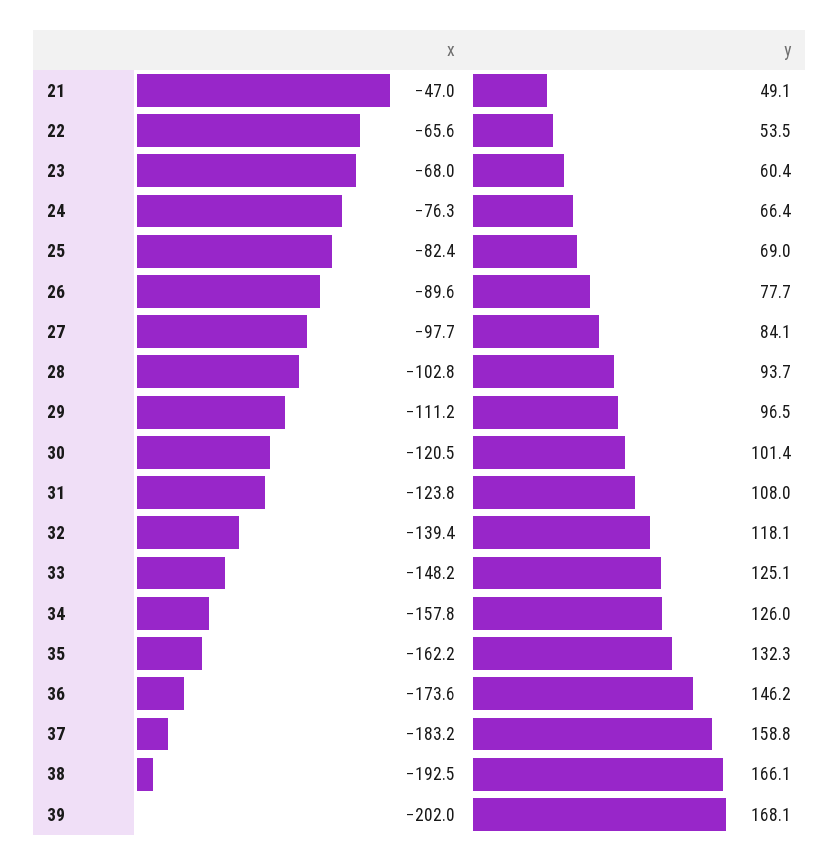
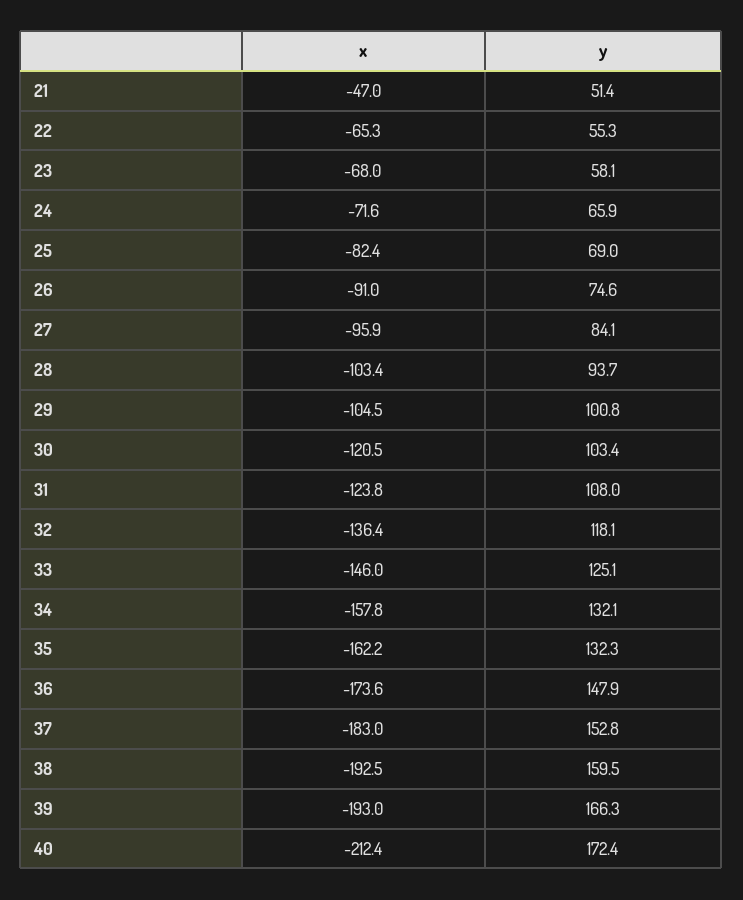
y, 21: 49.1 -> 51.4
x, 22: -65.6 -> -65.3
y, 22: 53.5 -> 55.3
y, 23: 60.4 -> 58.1
x, 24: -76.3 -> -71.6
y, 24: 66.4 -> 65.9
x, 26: -89.6 -> -91
y, 26: 77.7 -> 74.6
x, 27: -97.7 -> -95.9
x, 28: -102.8 -> -103.4
x, 29: -111.2 -> -104.5
y, 29: 96.5 -> 100.8
y, 30: 101.4 -> 103.4
x, 32: -139.4 -> -136.4
x, 33: -148.2 -> -146
y, 34: 126 -> 132.1
y, 36: 146.2 -> 147.9
x, 37: -183.2 -> -183
y, 37: 158.8 -> 152.8
y, 38: 166.1 -> 159.5
x, 39: -202 -> -193
y, 39: 168.1 -> 166.3
x, 40: none -> -212.4
y, 40: none -> 172.4

